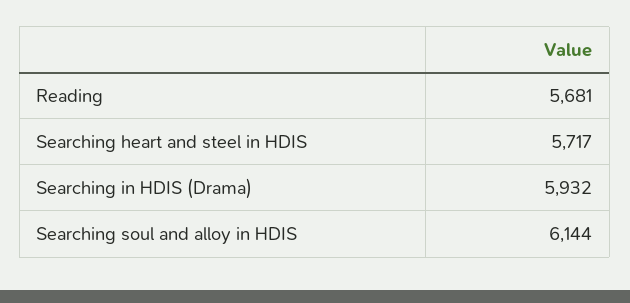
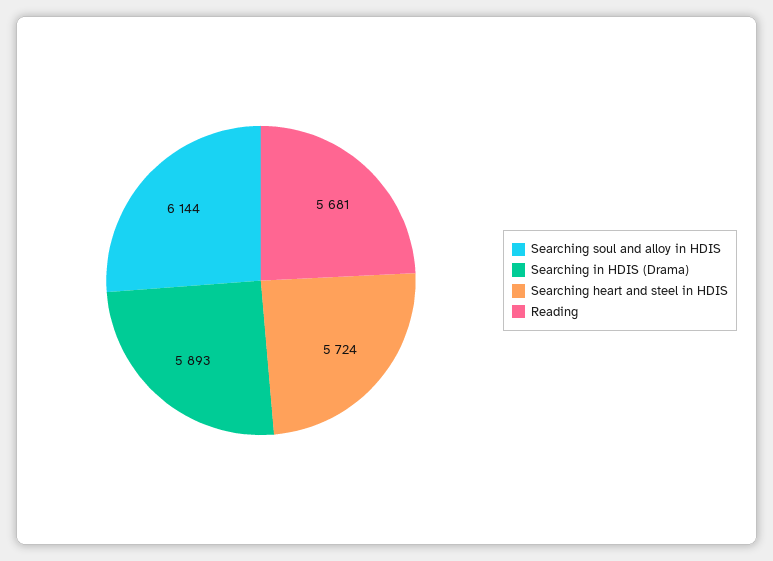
Searching heart and steel in HDIS: 5717 -> 5724
Searching in HDIS (Drama): 5932 -> 5893

